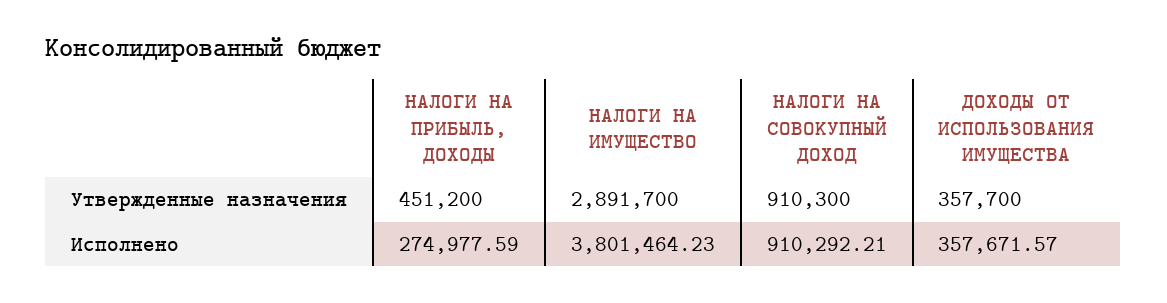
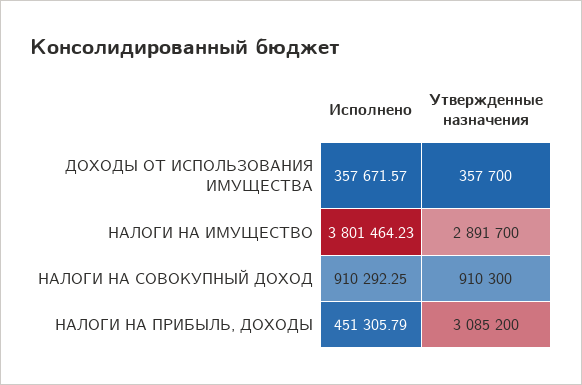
НАЛОГИ НА ПРИБЫЛЬ, ДОХОДЫ, Утвержденные назначения: 451200 -> 3085200
НАЛОГИ НА ПРИБЫЛЬ, ДОХОДЫ, Исполнено: 274977.59 -> 451305.79
НАЛОГИ НА СОВОКУПНЫЙ ДОХОД, Исполнено: 910292.21 -> 910292.25

